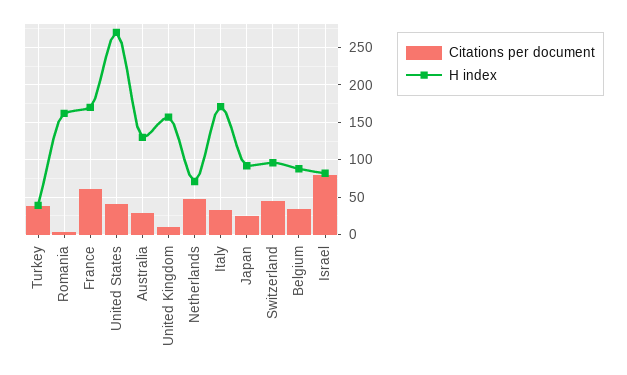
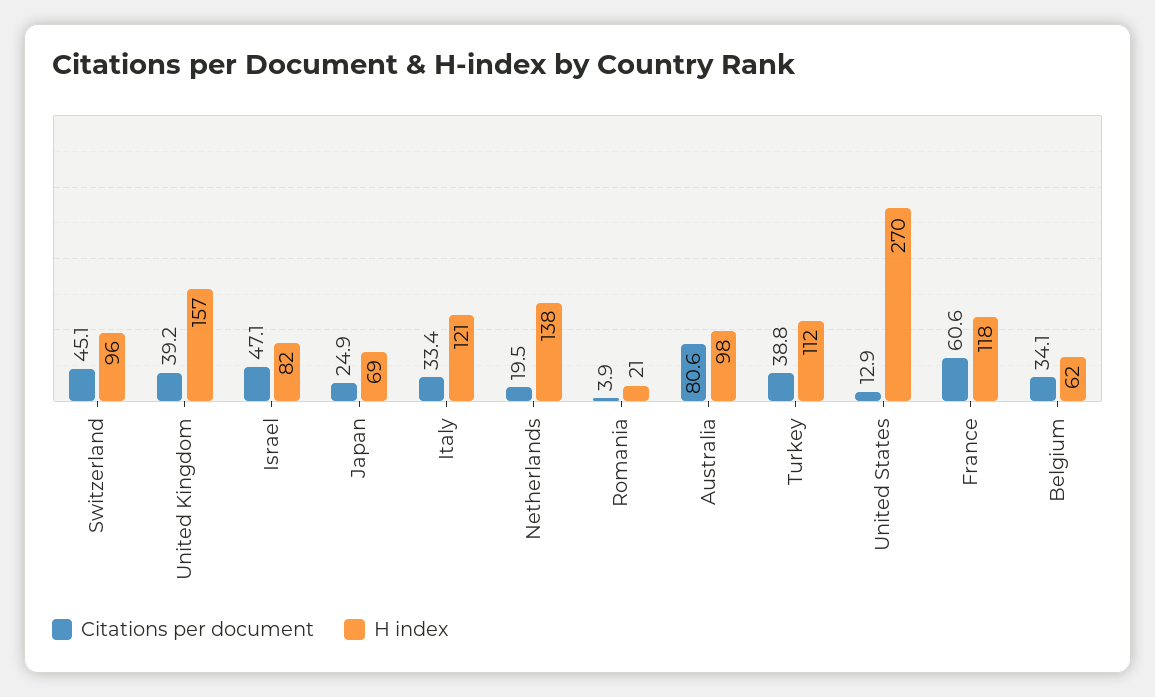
H index, Turkey: 40 -> 112
H index, Romania: 160 -> 21
H index, France: 170 -> 118
Citations per document, United States: 40 -> 12.9
Citations per document, Australia: 30 -> 80.6
H index, Australia: 130 -> 98
Citations per document, United Kingdom: 10 -> 39.2
Citations per document, Netherlands: 50 -> 19.5
H index, Netherlands: 70 -> 138
H index, Italy: 170 -> 121
H index, Japan: 90 -> 69
H index, Belgium: 90 -> 62
Citations per document, Israel: 80 -> 47.1

